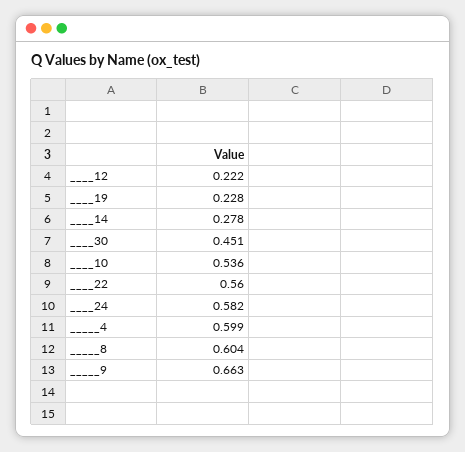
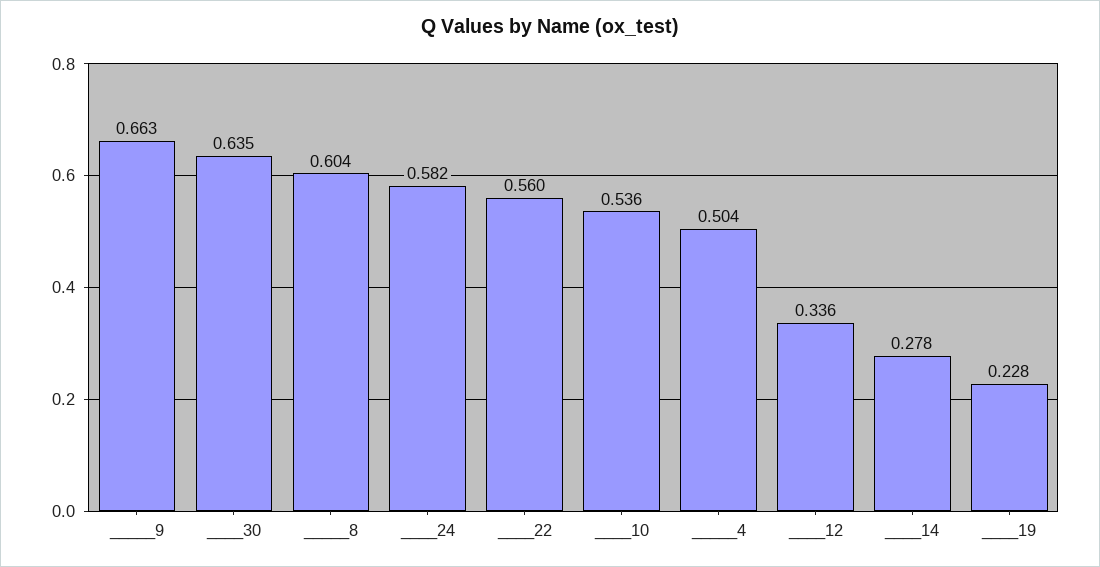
____12: 0.222 -> 0.336
____30: 0.451 -> 0.635
_____4: 0.599 -> 0.504

